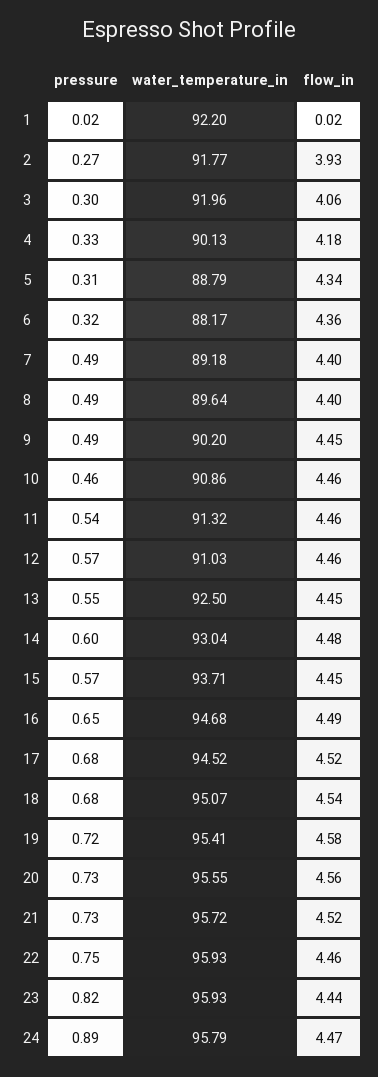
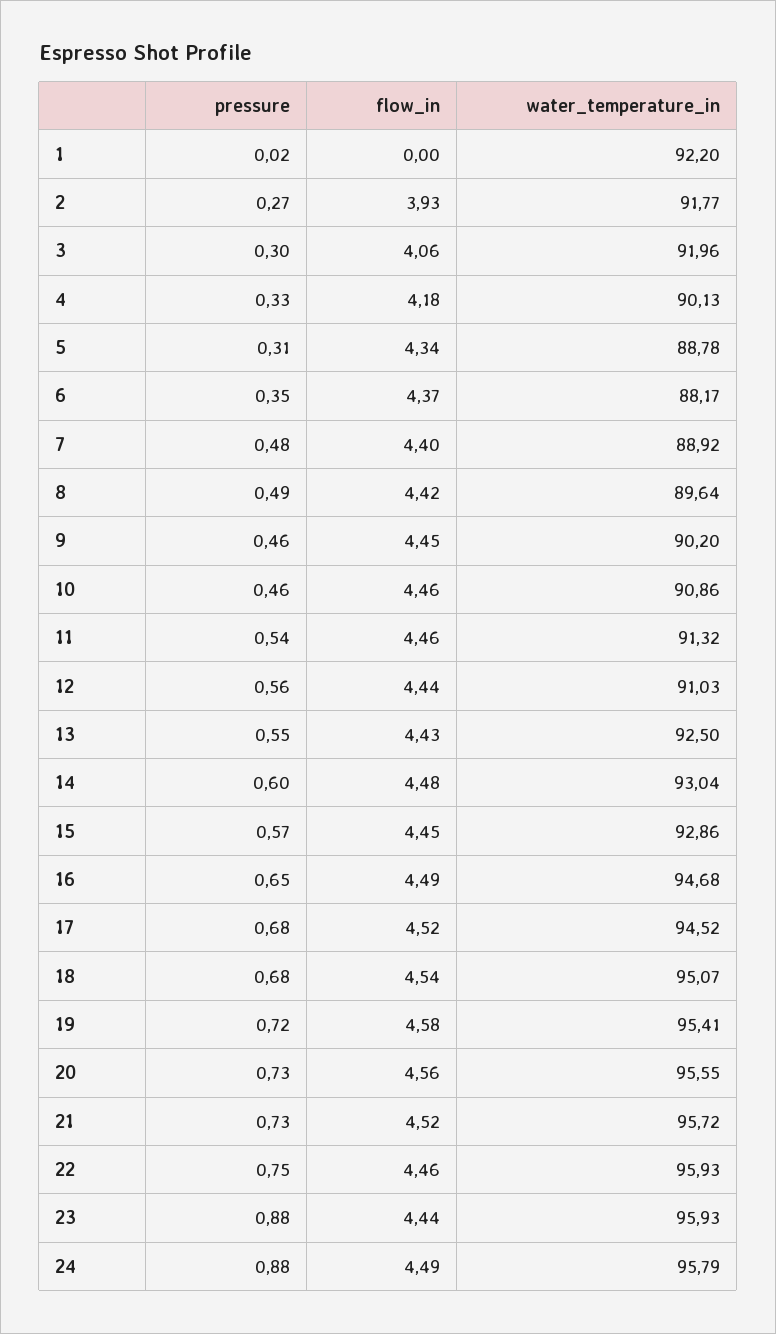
flow_in, 1: 0.02 -> 0
water_temperature_in, 5: 88.79 -> 88.78
pressure, 6: 0.32 -> 0.35
flow_in, 6: 4.36 -> 4.37
pressure, 7: 0.49 -> 0.48
water_temperature_in, 7: 89.18 -> 88.92
flow_in, 8: 4.4 -> 4.42
pressure, 9: 0.49 -> 0.46
pressure, 12: 0.57 -> 0.56
flow_in, 12: 4.46 -> 4.44
flow_in, 13: 4.45 -> 4.43
water_temperature_in, 15: 93.71 -> 92.86
pressure, 23: 0.82 -> 0.88
pressure, 24: 0.89 -> 0.88
flow_in, 24: 4.47 -> 4.49

